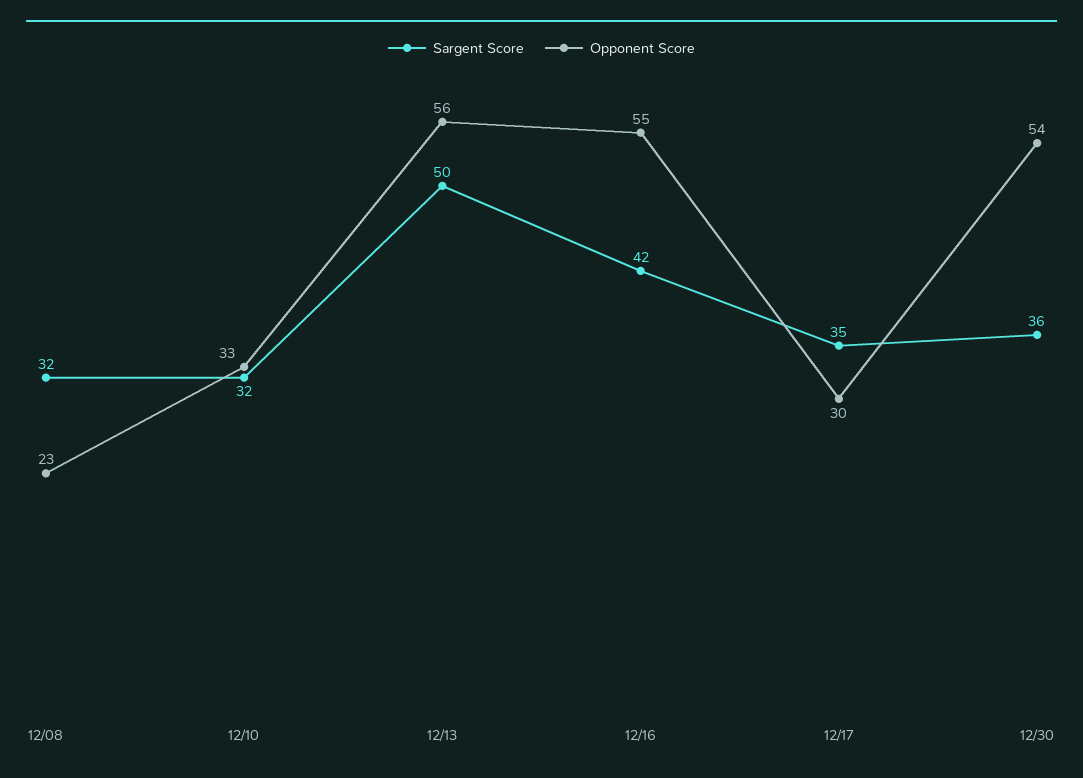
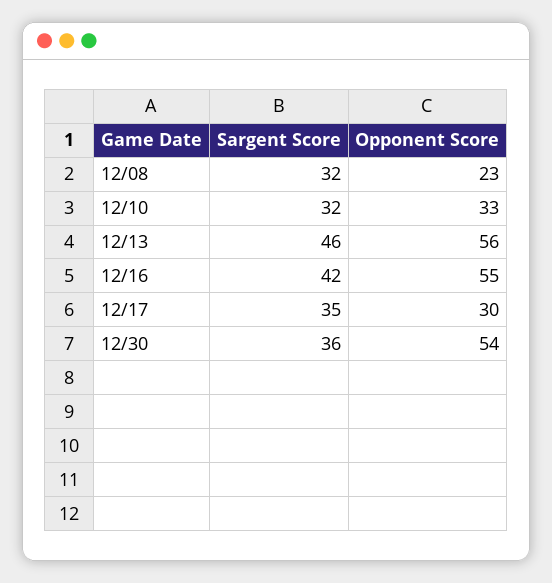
Sargent Score, 12/13: 50 -> 46

